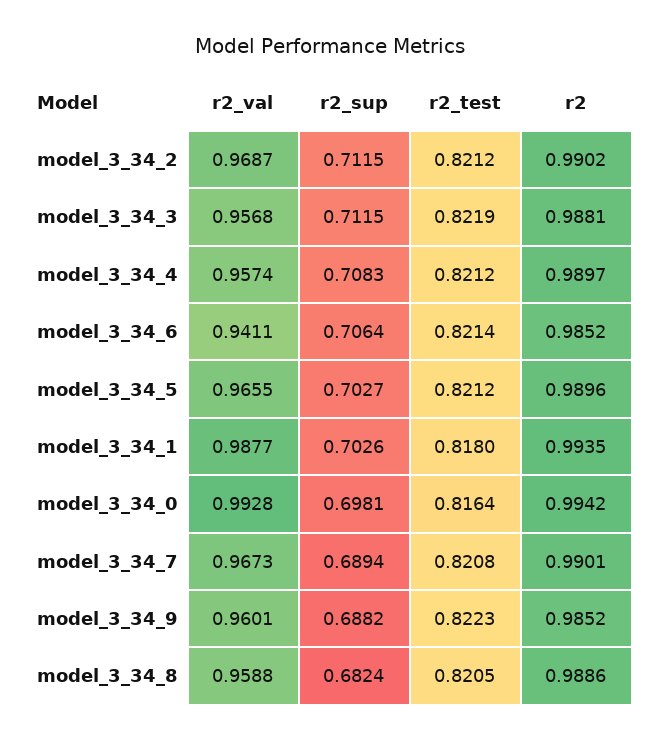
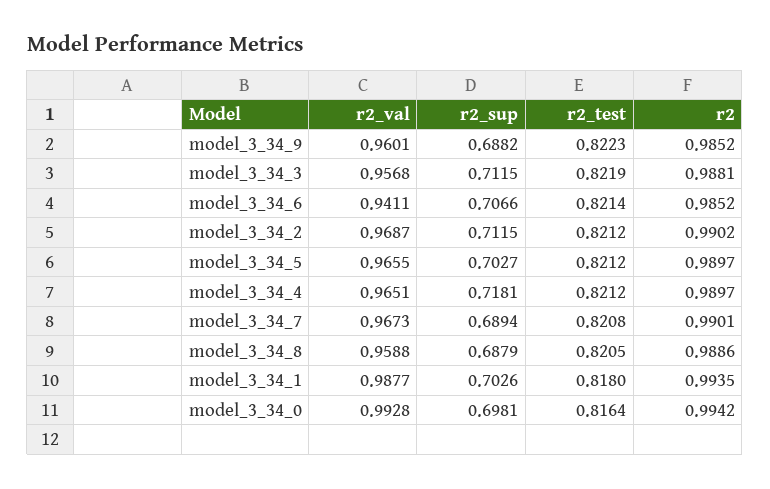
r2_val, model_3_34_4: 0.9574 -> 0.9651
r2_sup, model_3_34_4: 0.7083 -> 0.7181
r2_sup, model_3_34_6: 0.7064 -> 0.7066
r2, model_3_34_5: 0.9896 -> 0.9897
r2_sup, model_3_34_8: 0.6824 -> 0.6879

